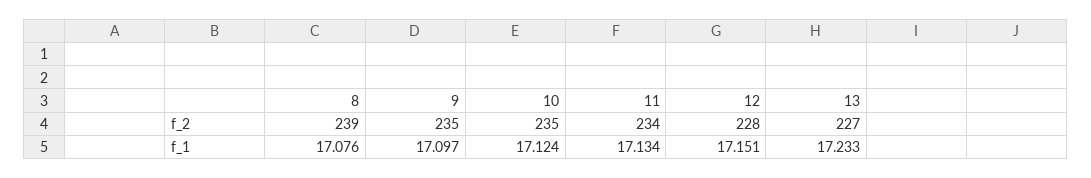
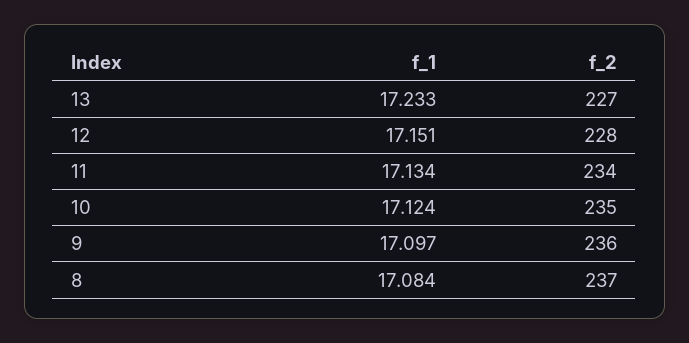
8, f_2: 239 -> 237
9, f_2: 235 -> 236
8, f_1: 17.076 -> 17.084

